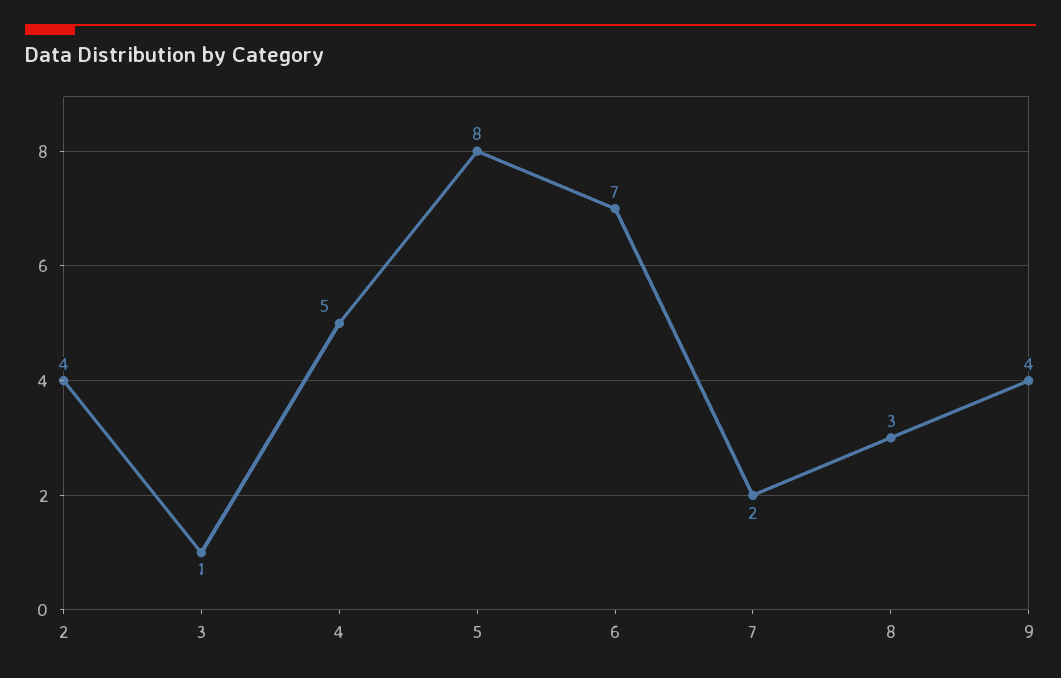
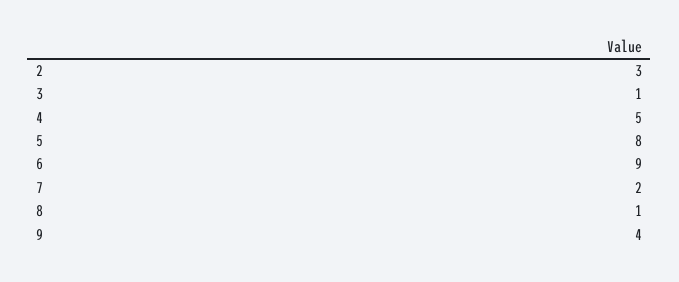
2: 4 -> 3
6: 7 -> 9
8: 3 -> 1

